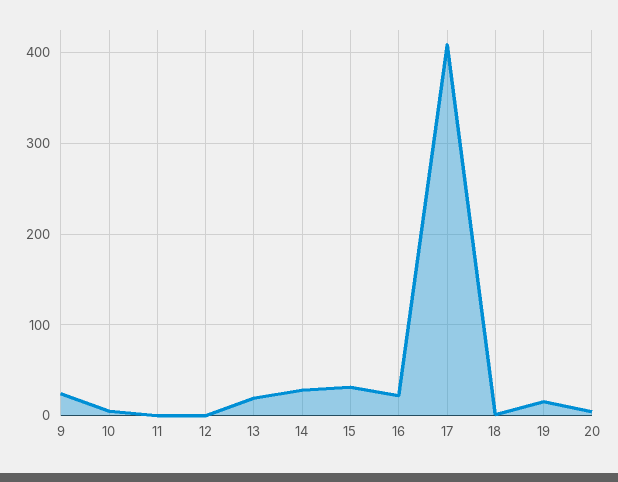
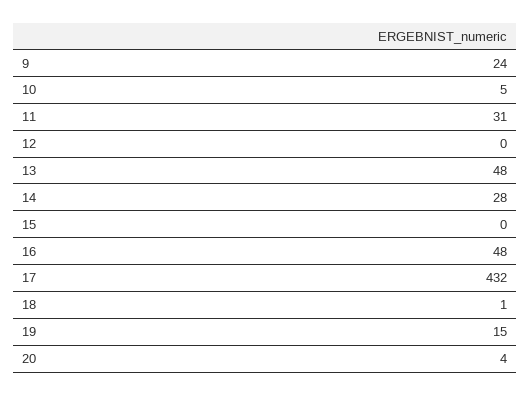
11: 0 -> 31
13: 20 -> 48
15: 30 -> 0
16: 20 -> 48
17: 410 -> 432

